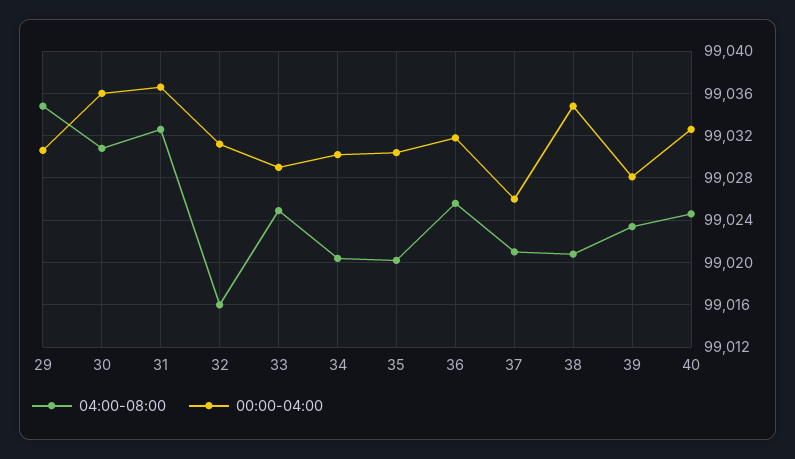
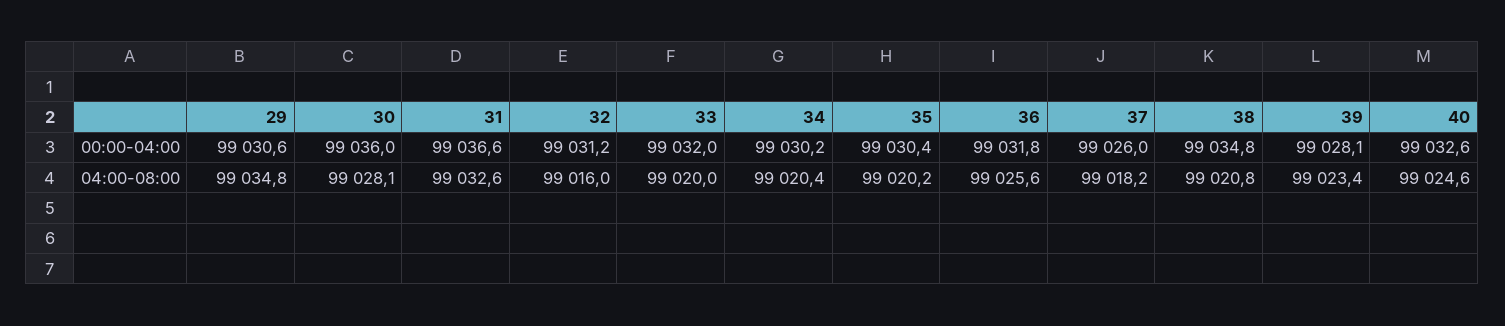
04:00-08:00, 30: 99031 -> 99028.1
04:00-08:00, 33: 99025 -> 99020
00:00-04:00, 33: 99029 -> 99032
04:00-08:00, 37: 99021 -> 99018.2

